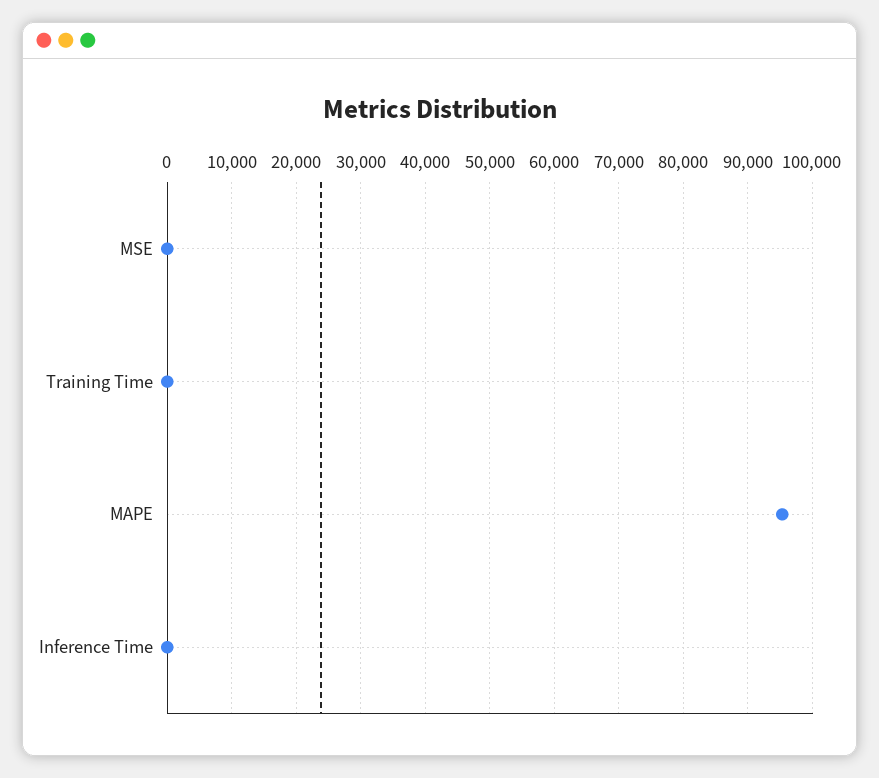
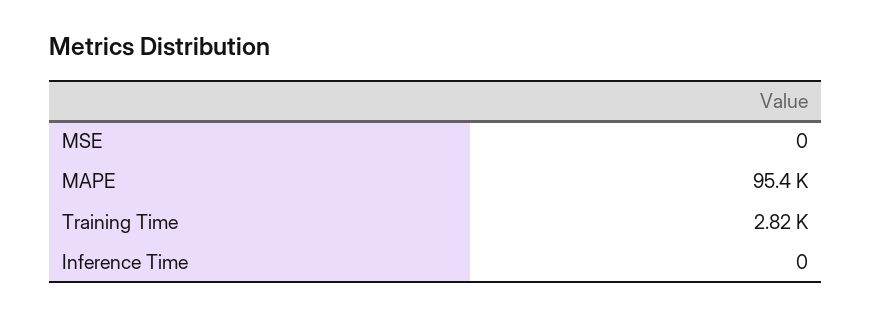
Training Time: 0 -> 2820

